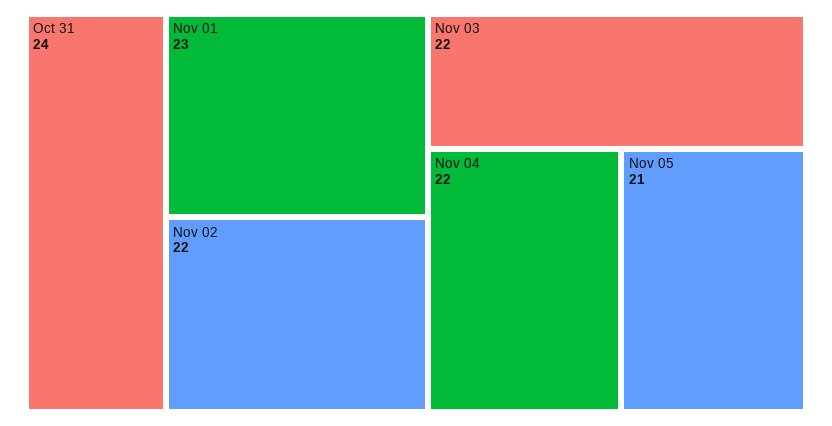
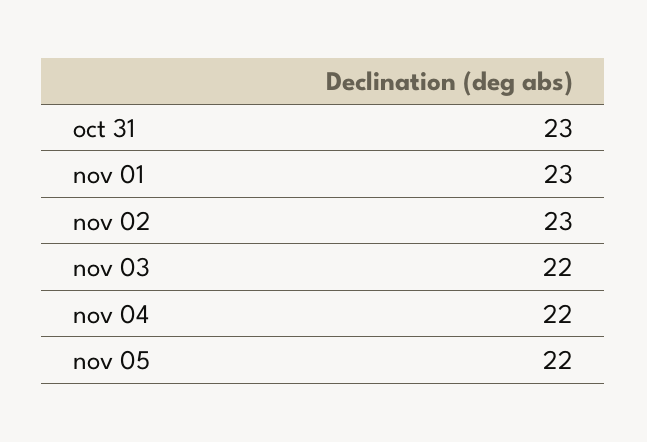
Oct 31: 24 -> 23
Nov 02: 22 -> 23
Nov 05: 21 -> 22

